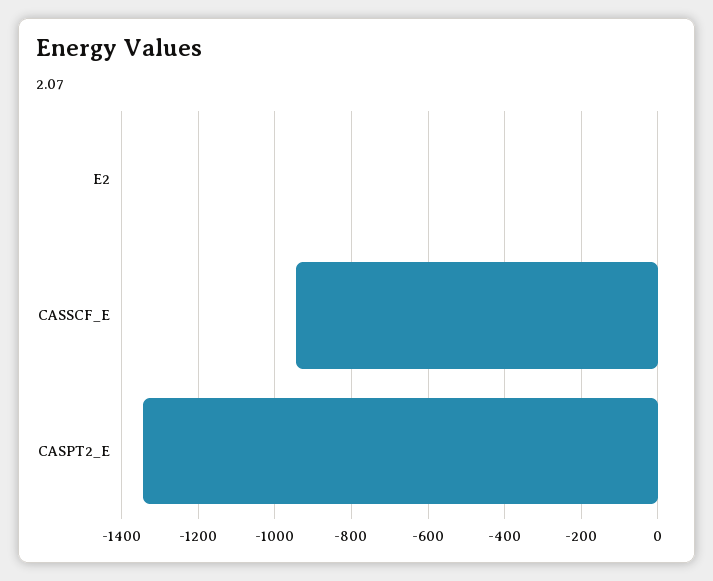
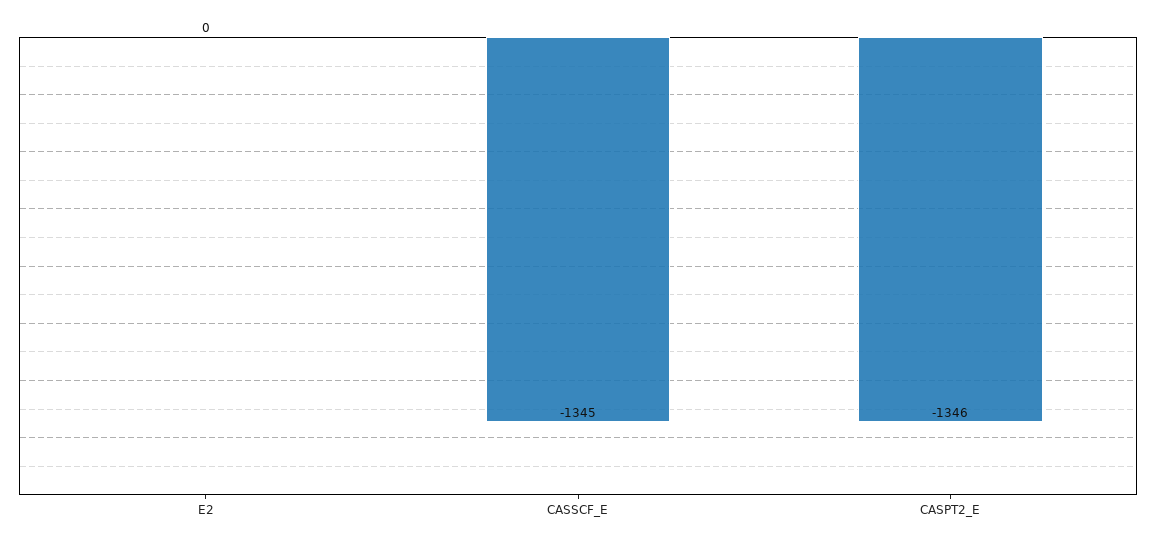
CASSCF_E: -940 -> -1345

